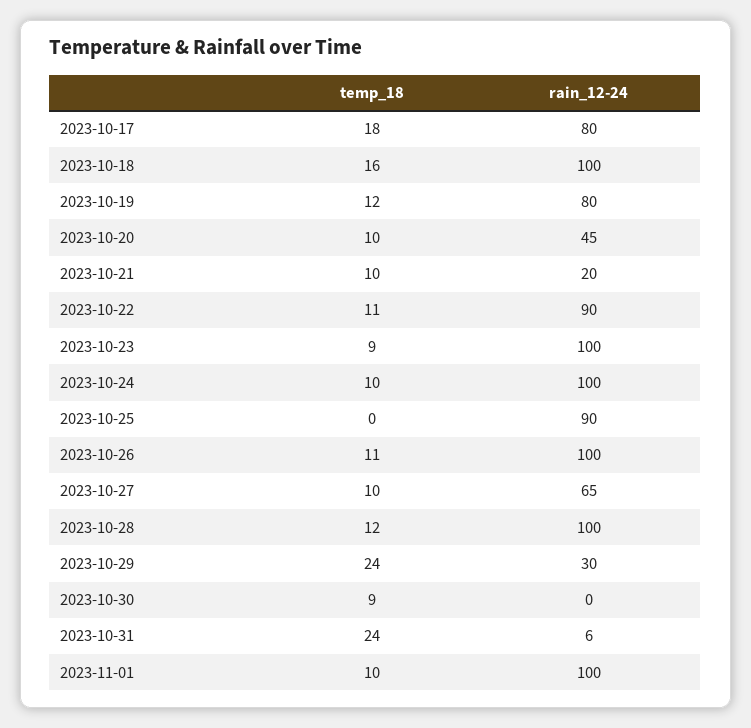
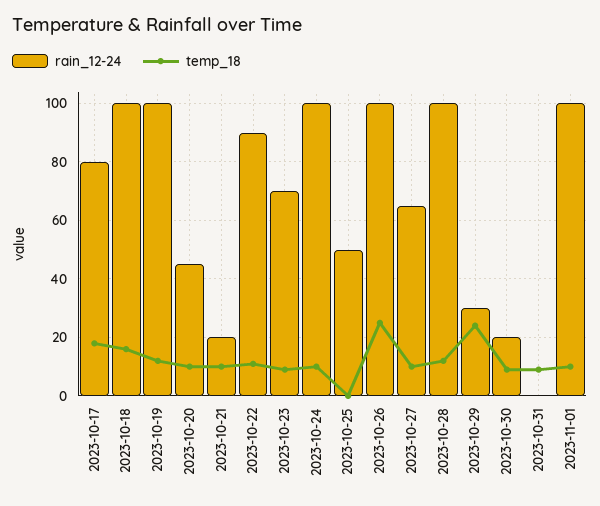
rain_12-24, 2023-10-19: 80 -> 100
rain_12-24, 2023-10-23: 100 -> 70
rain_12-24, 2023-10-25: 90 -> 50
temp_18, 2023-10-26: 11 -> 25
rain_12-24, 2023-10-30: 0 -> 20
temp_18, 2023-10-31: 24 -> 10
rain_12-24, 2023-10-31: 6 -> 0

